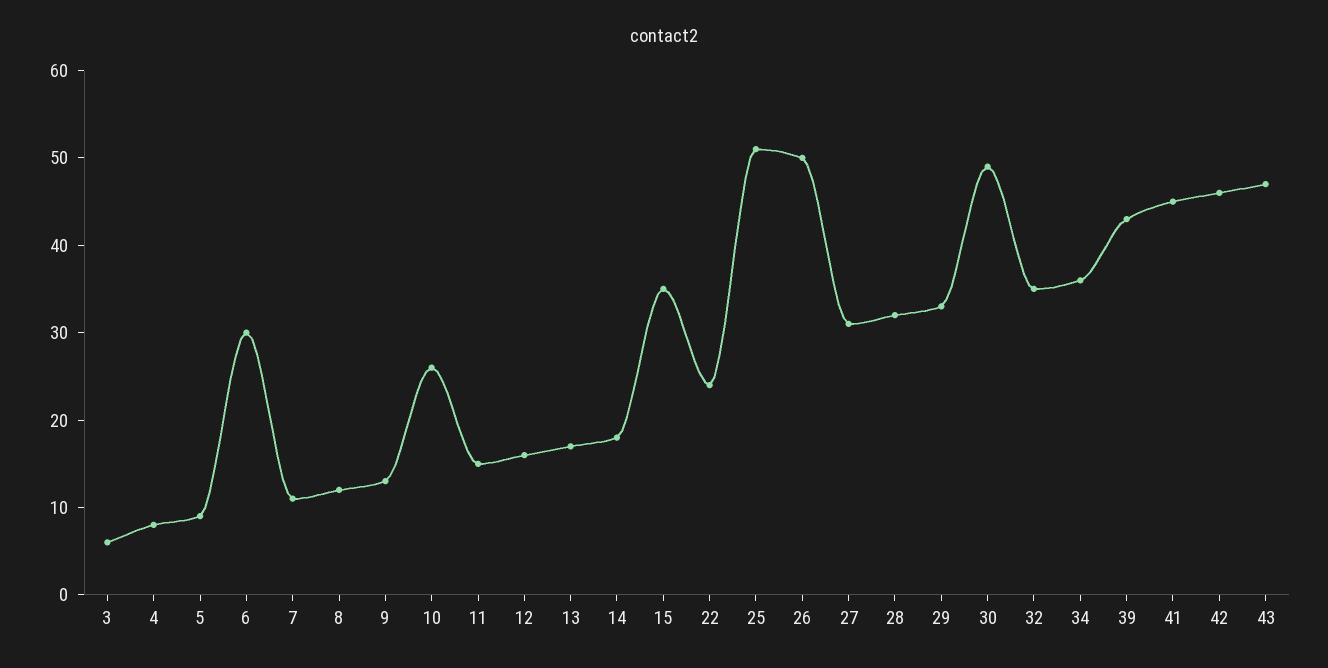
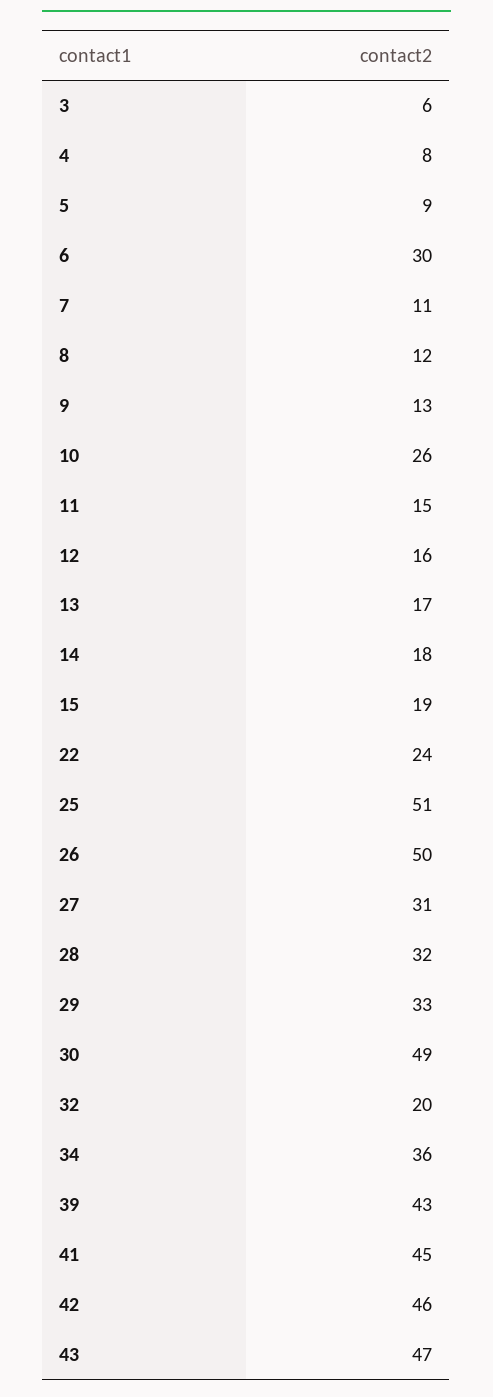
15: 35 -> 19
32: 35 -> 20

